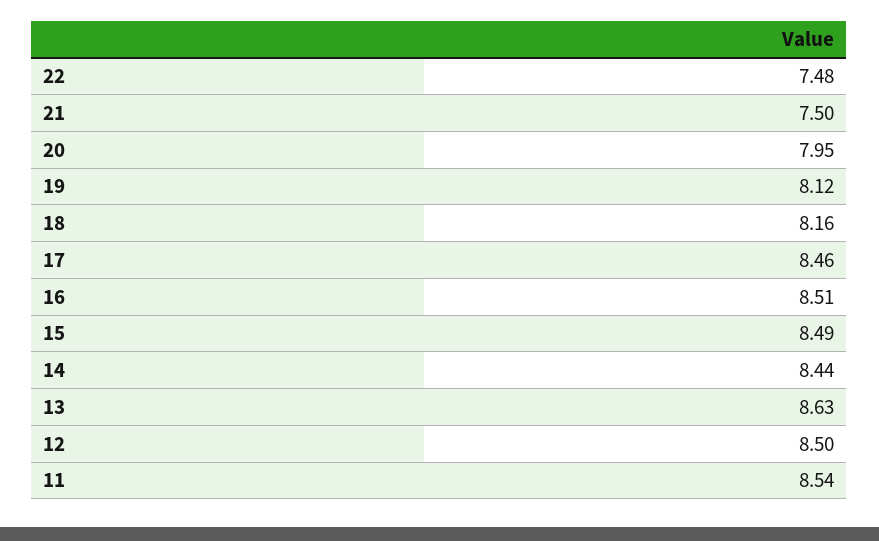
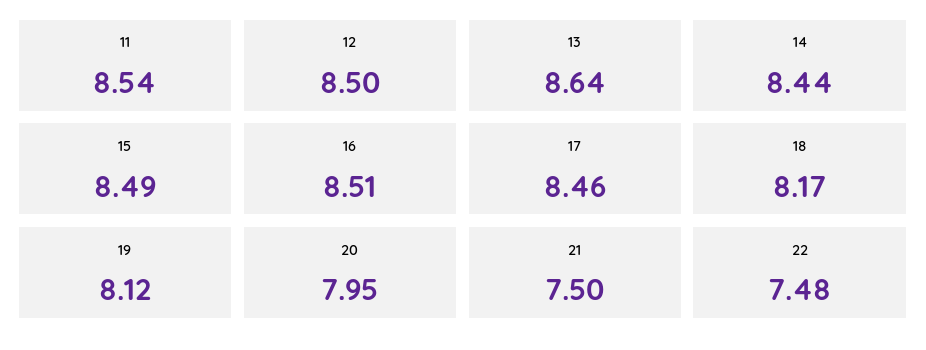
18: 8.16 -> 8.17
13: 8.63 -> 8.64

